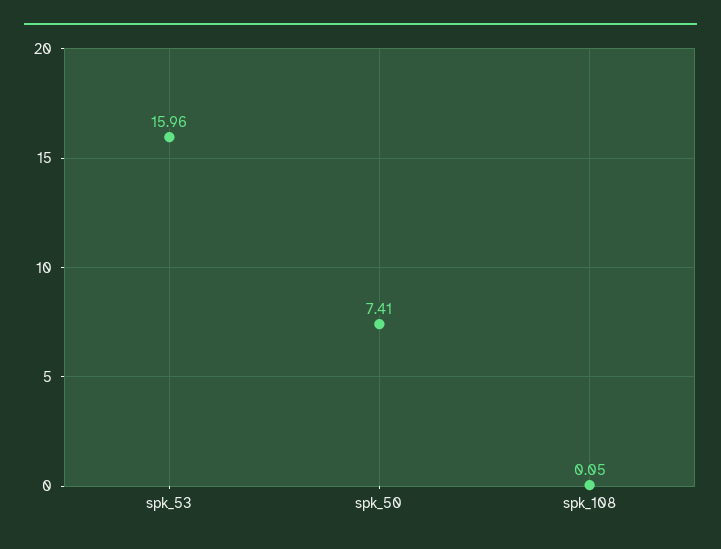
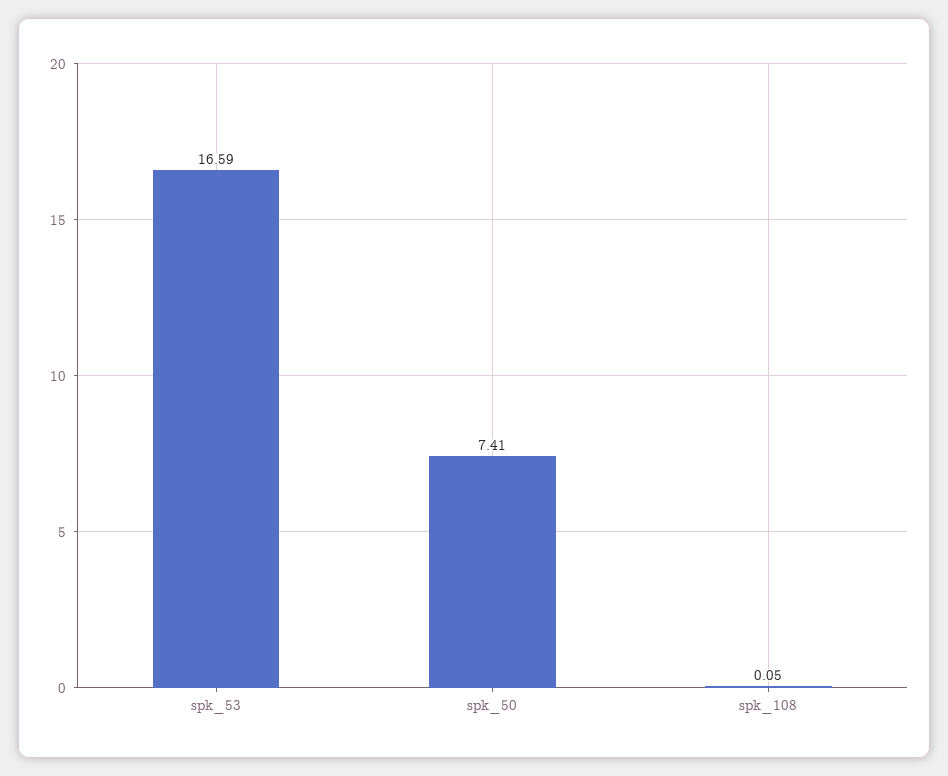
spk_53: 15.96 -> 16.59

